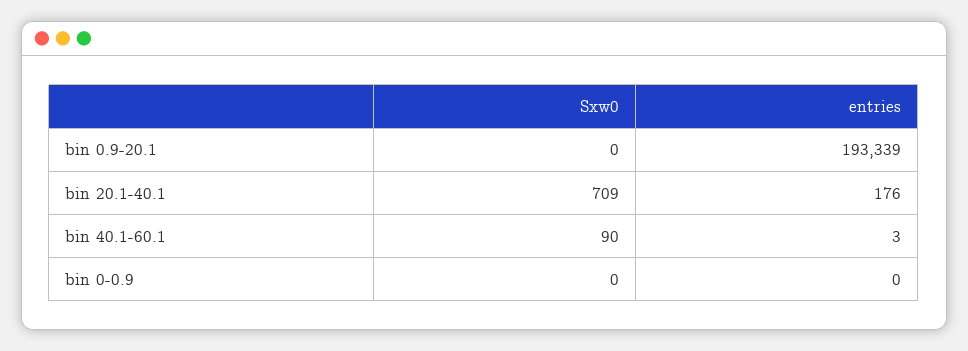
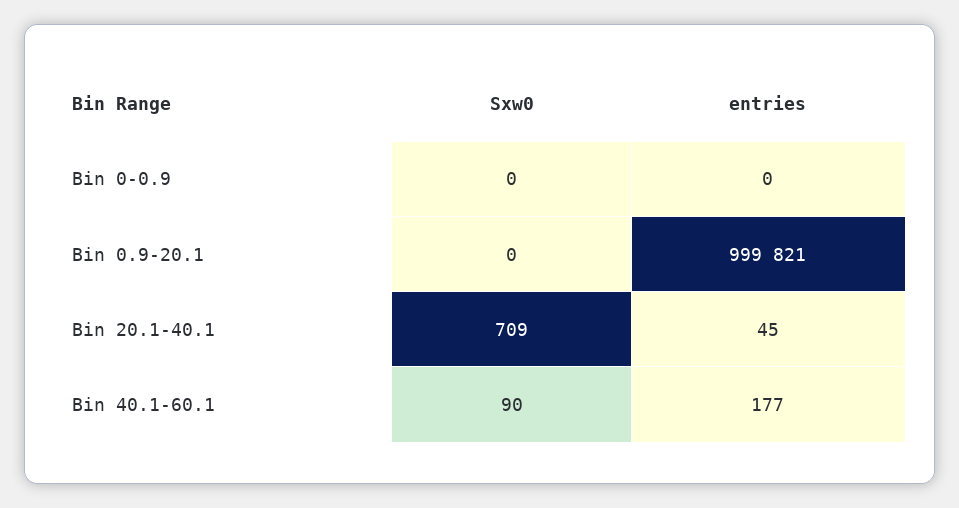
entries, bin 0.9-20.1: 193339 -> 999821
entries, bin 20.1-40.1: 176 -> 45
entries, bin 40.1-60.1: 3 -> 177

